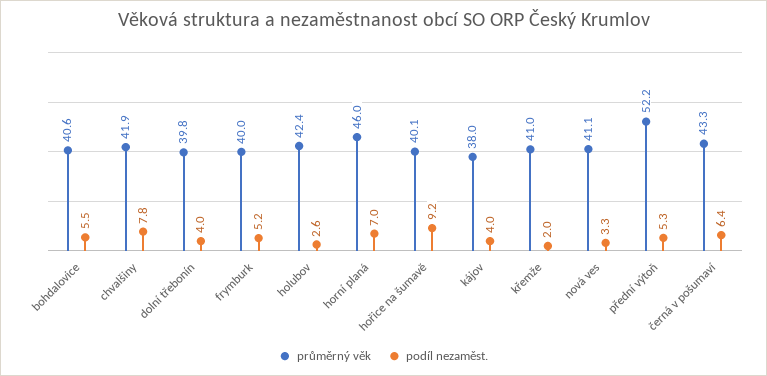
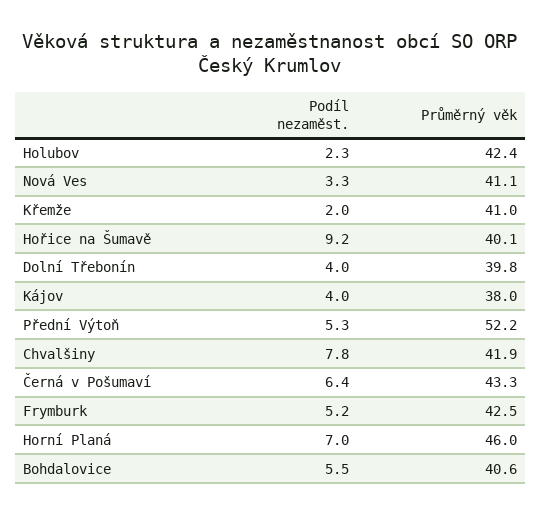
průměrný věk, frymburk: 40 -> 42.5
podíl nezaměst., holubov: 2.6 -> 2.3

